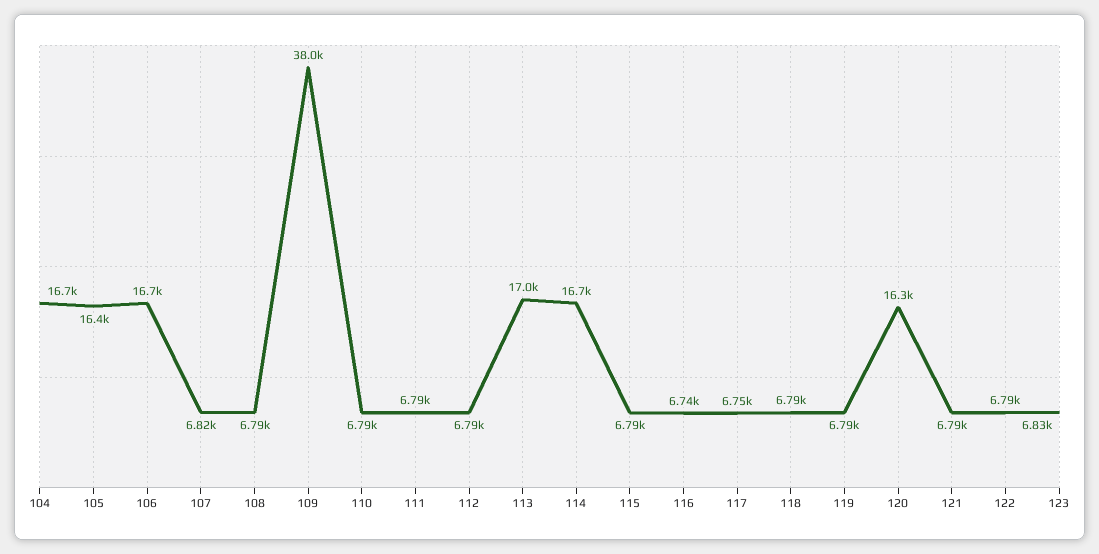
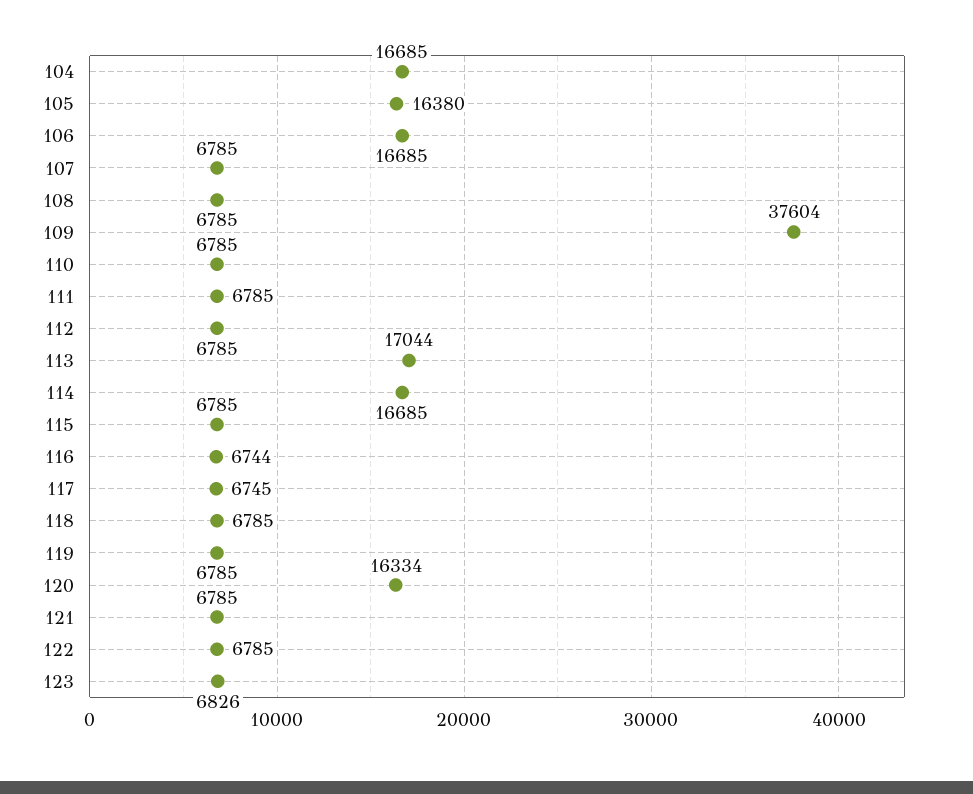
107: 6820 -> 6785
109: 38000 -> 37604

